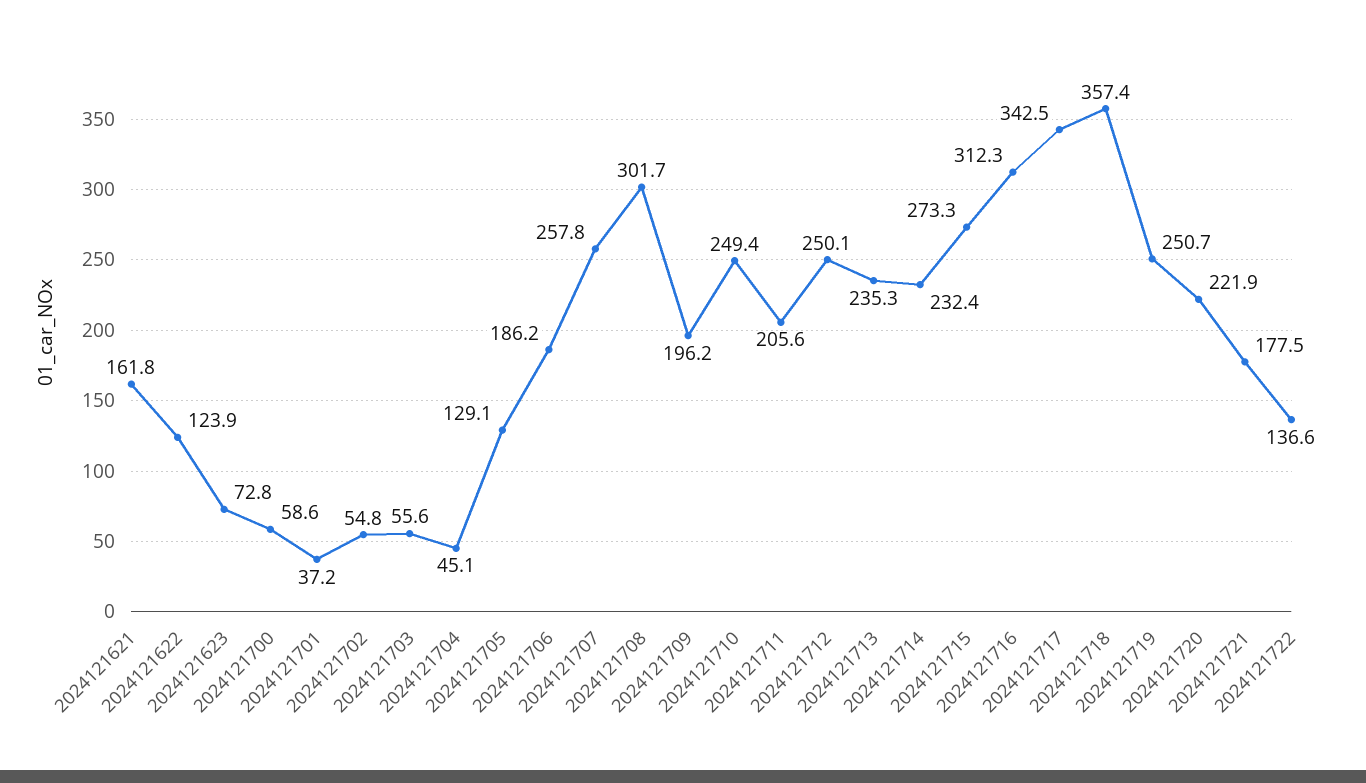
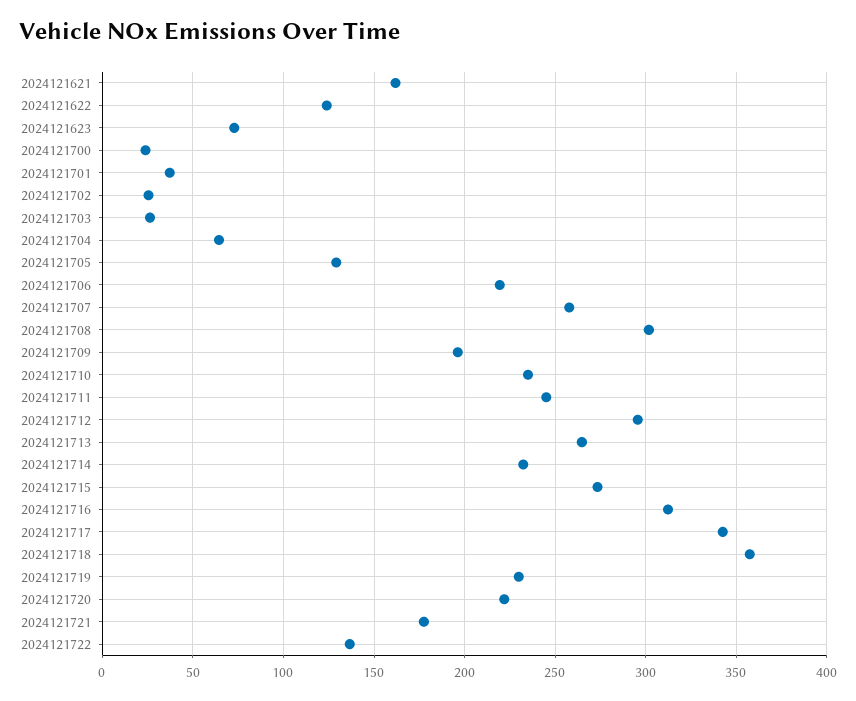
2024121700: 58.6 -> 25
2024121702: 54.8 -> 25
2024121703: 55.6 -> 25
2024121704: 45.1 -> 65
2024121706: 186.2 -> 220
2024121710: 249.4 -> 235
2024121711: 205.6 -> 245
2024121712: 250.1 -> 295
2024121713: 235.3 -> 265
2024121719: 250.7 -> 230

